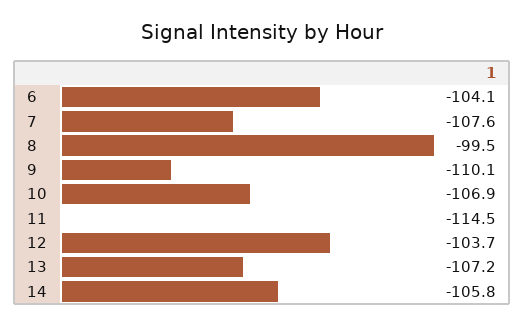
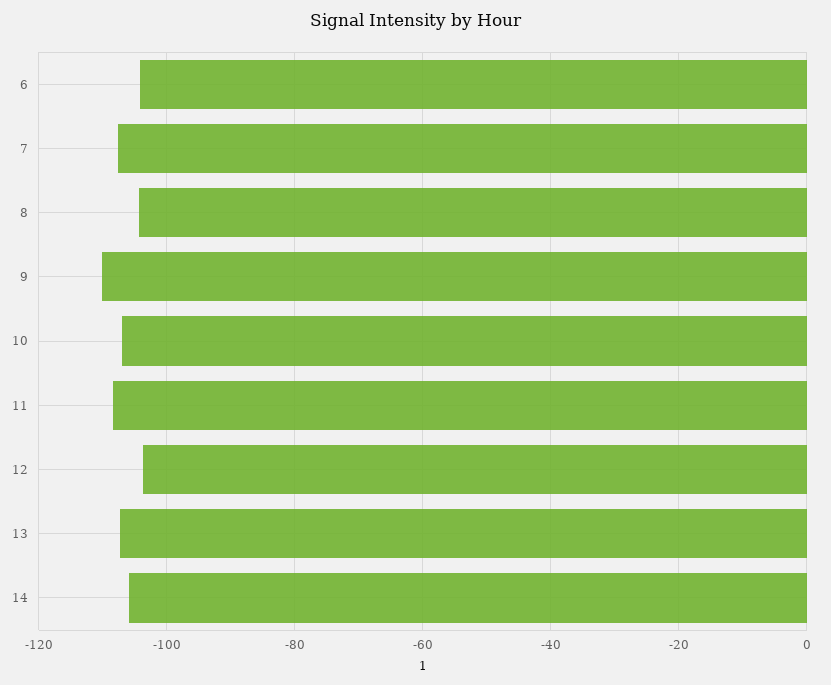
8: -99.5 -> -104
11: -114.5 -> -108

